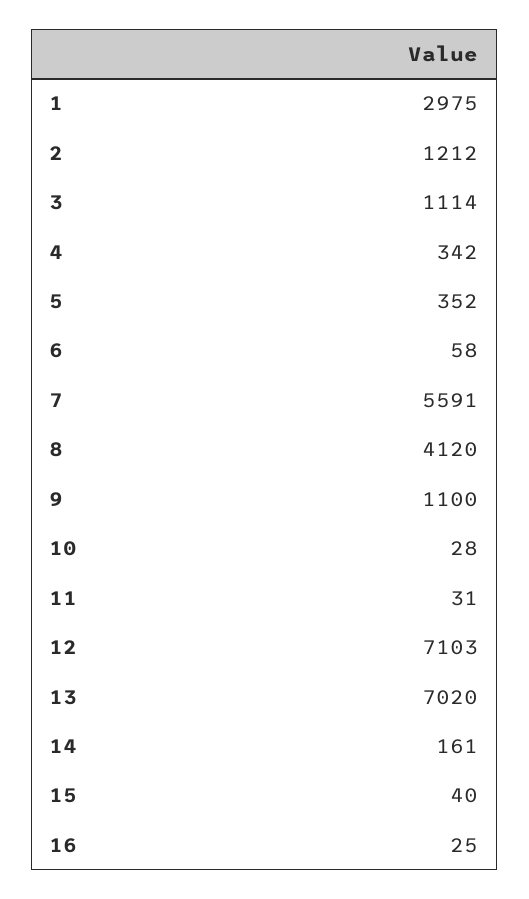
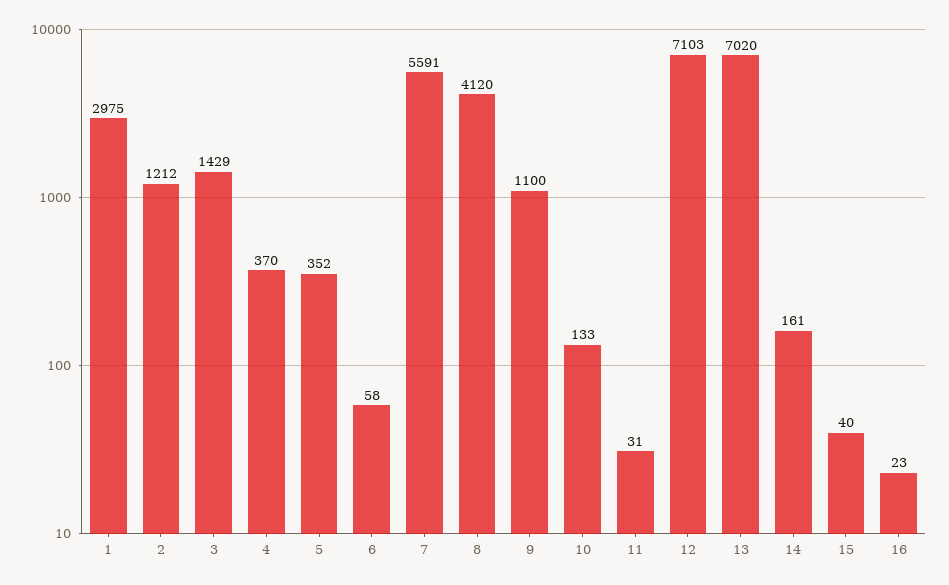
3: 1114 -> 1429
4: 342 -> 370
10: 28 -> 133
16: 25 -> 23

